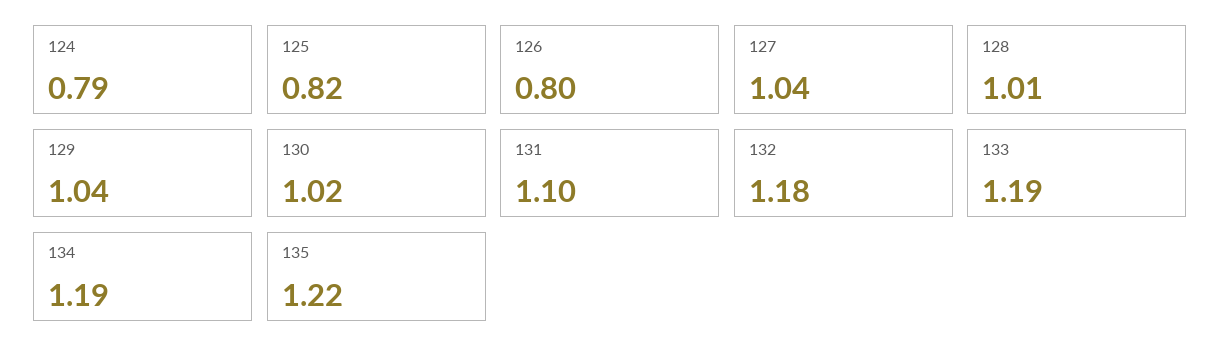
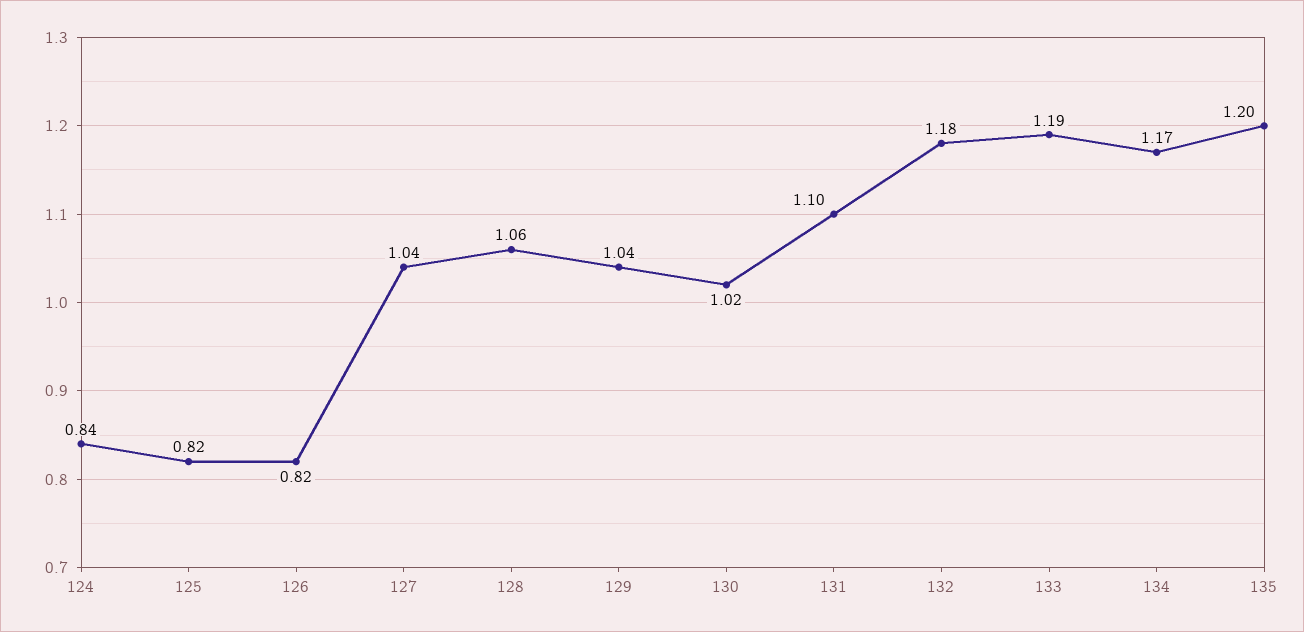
124: 0.79 -> 0.84
126: 0.8 -> 0.82
128: 1.01 -> 1.06
134: 1.19 -> 1.17
135: 1.22 -> 1.2

